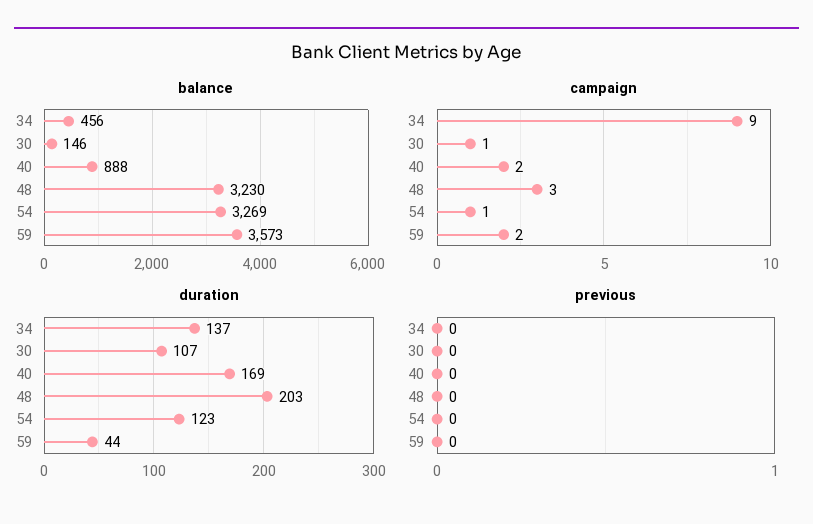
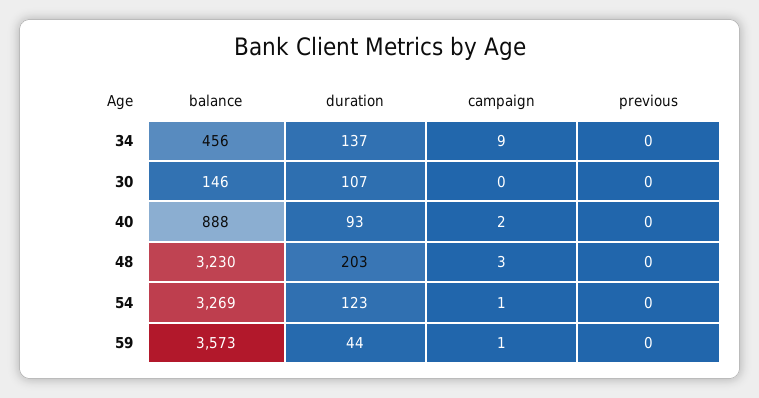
campaign, 30: 1 -> 0
campaign, 59: 2 -> 1
duration, 40: 169 -> 93

